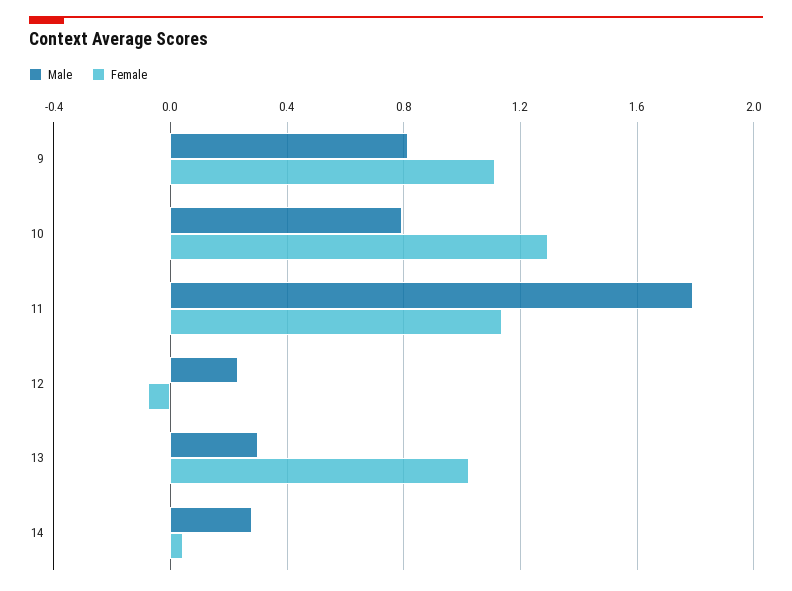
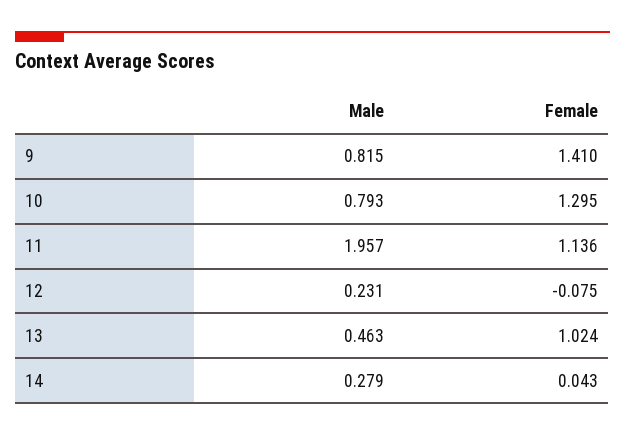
Female, 9: 1.1 -> 1.41
Male, 11: 1.8 -> 1.957
Male, 13: 0.3 -> 0.463

